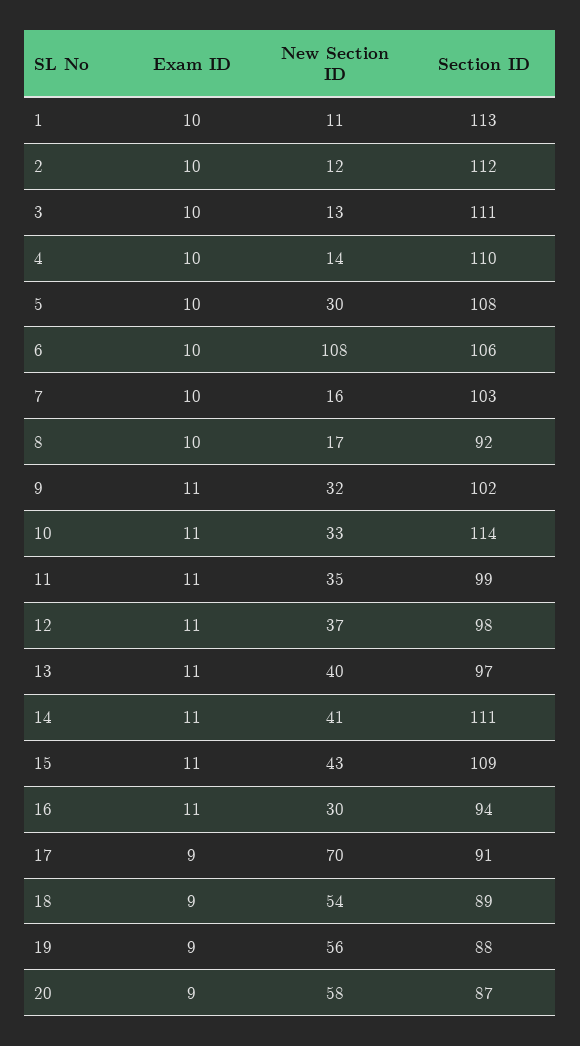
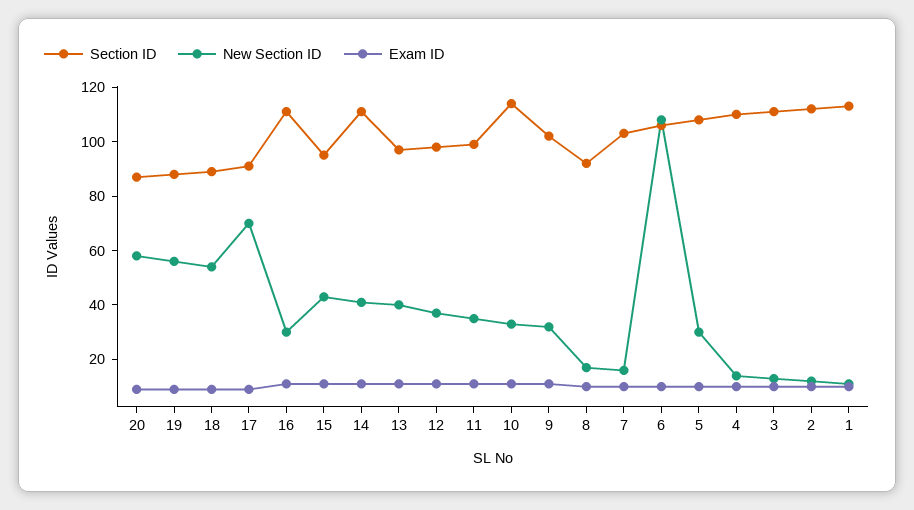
Section ID, 15: 109 -> 95
Section ID, 16: 94 -> 110

